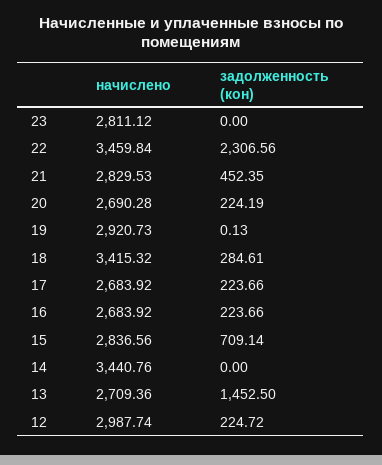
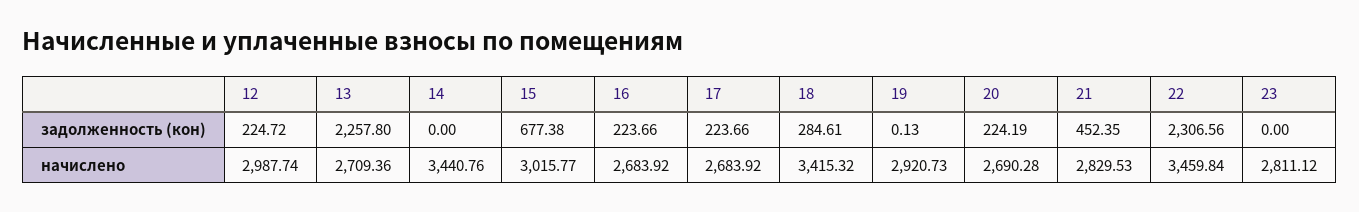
начислено, 15: 2836.56 -> 3015.77
задолженность (кон), 15: 709.14 -> 677.38
задолженность (кон), 13: 1452.5 -> 2257.8

